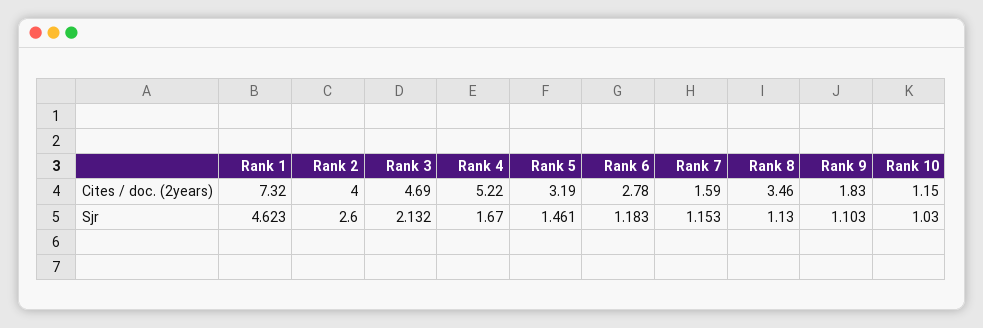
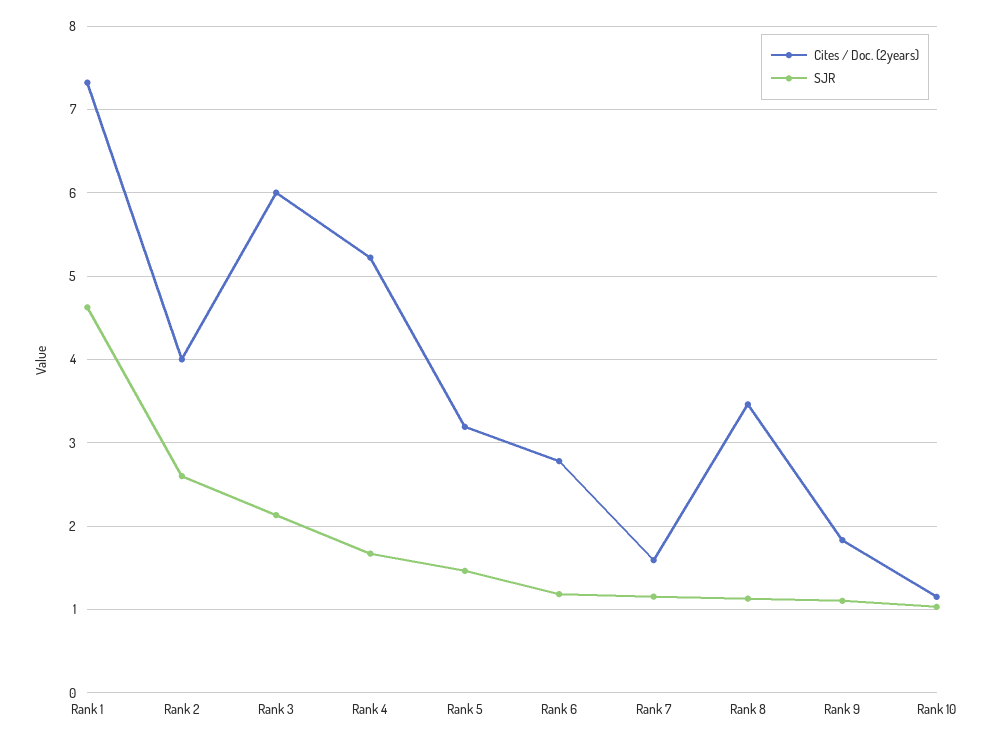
Cites / doc. (2years), Rank 3: 4.69 -> 6

